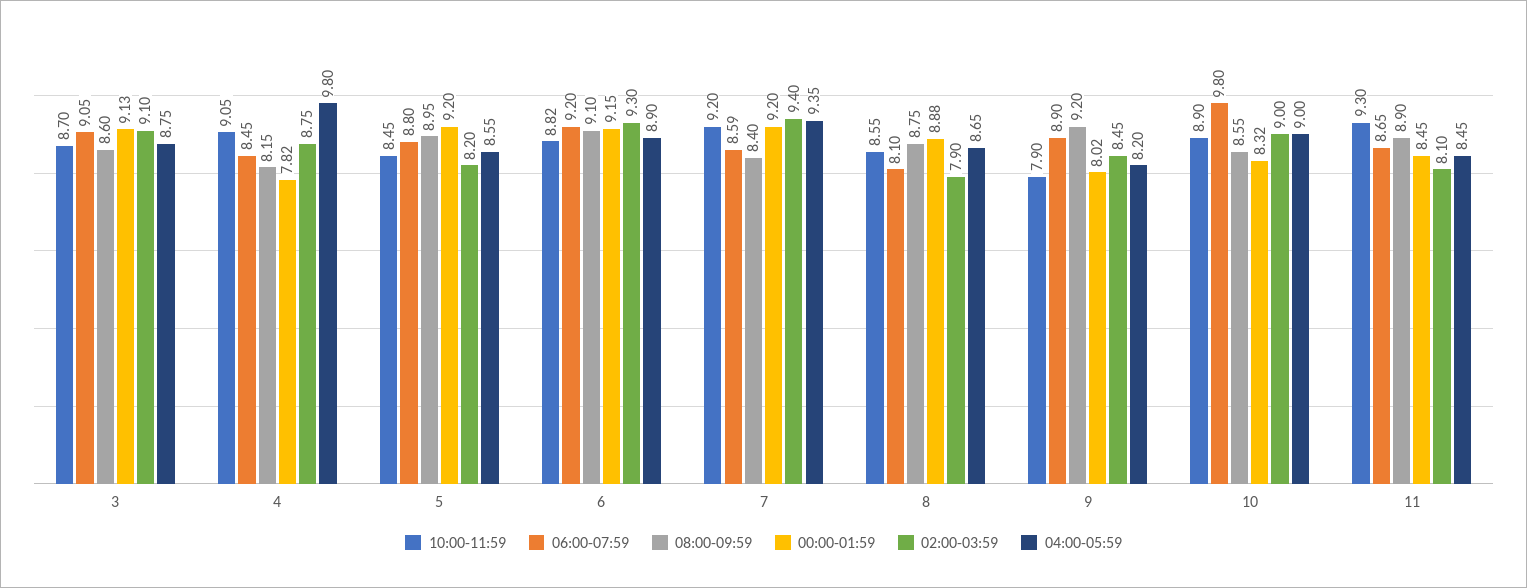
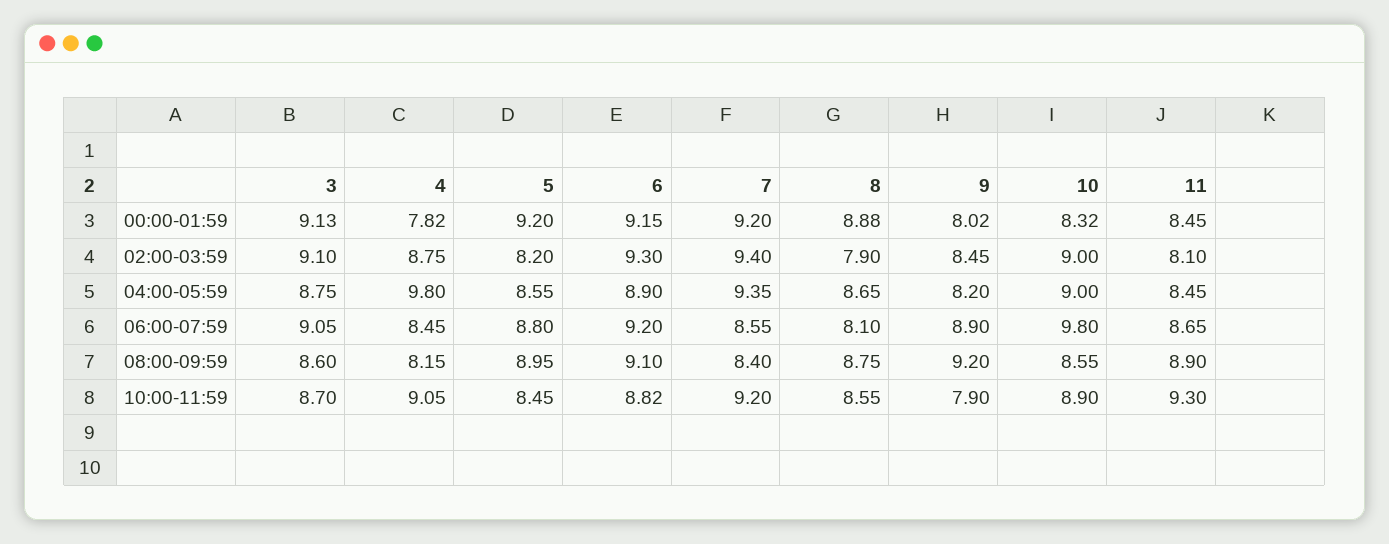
06:00-07:59, 7: 8.59 -> 8.55

